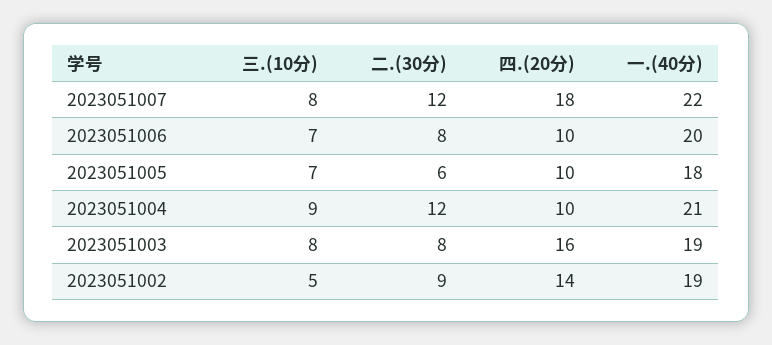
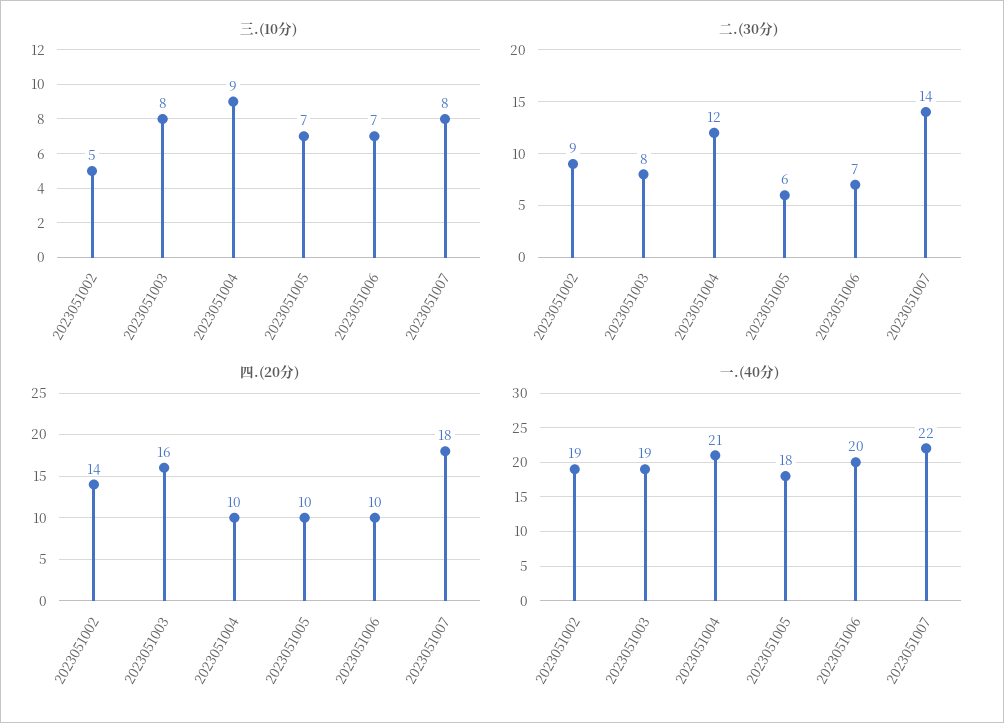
二.(30分), 2023051007: 12 -> 14
二.(30分), 2023051006: 8 -> 7

